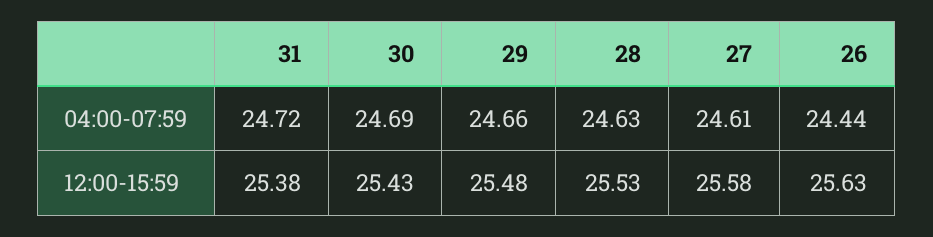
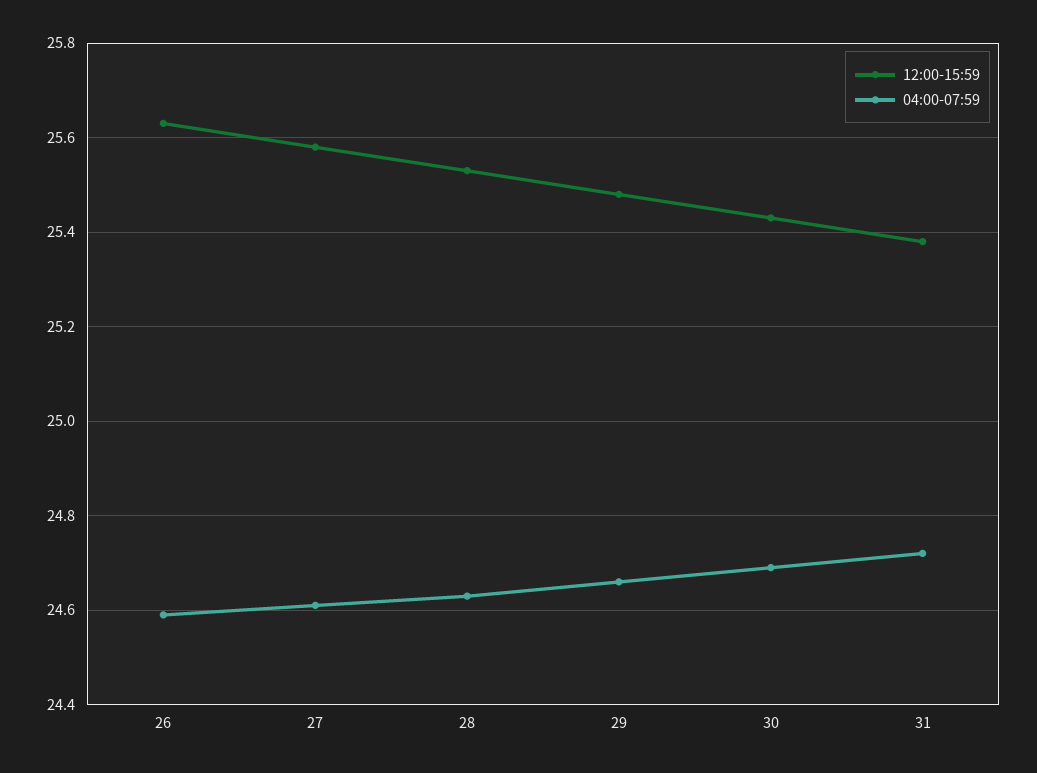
04:00-07:59, 26: 24.44 -> 24.6

